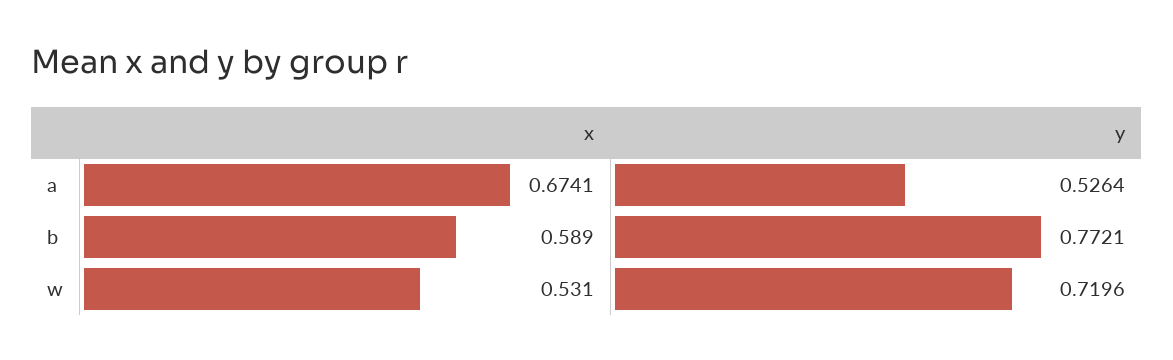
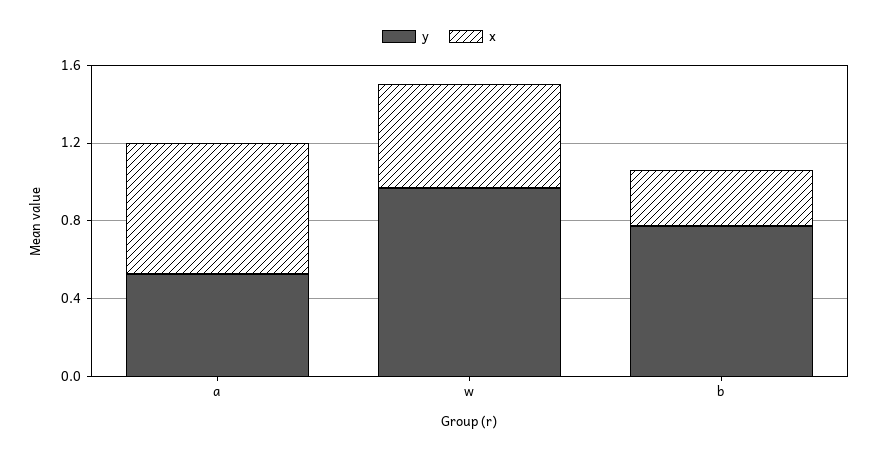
x, b: 0.589 -> 0.3
y, w: 0.7196 -> 1

